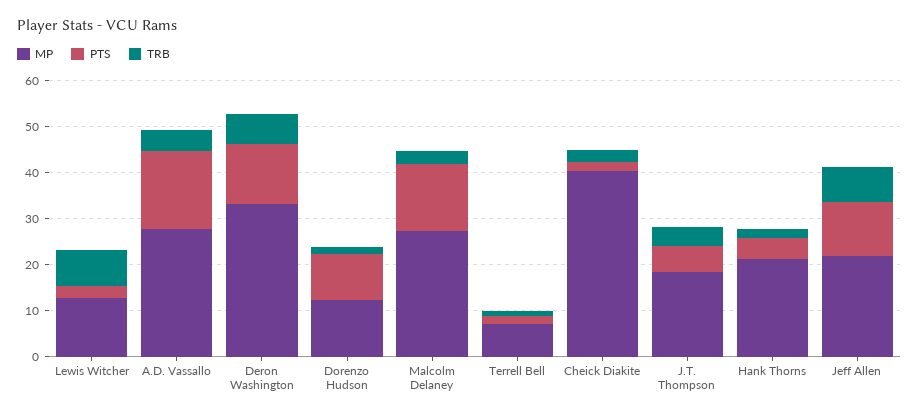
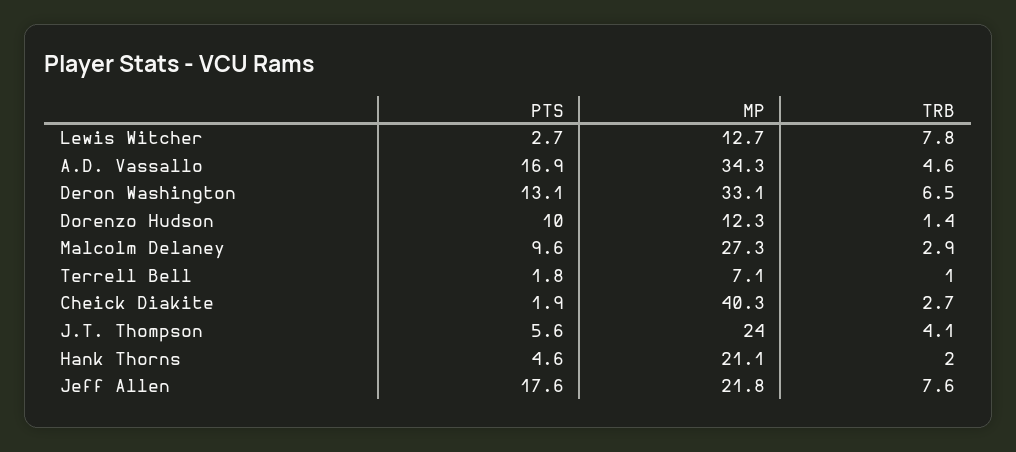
MP, A.D. Vassallo: 28 -> 34.3
PTS, Malcolm Delaney: 14 -> 9.6
MP, J.T. Thompson: 18 -> 24
PTS, Jeff Allen: 12 -> 17.6

